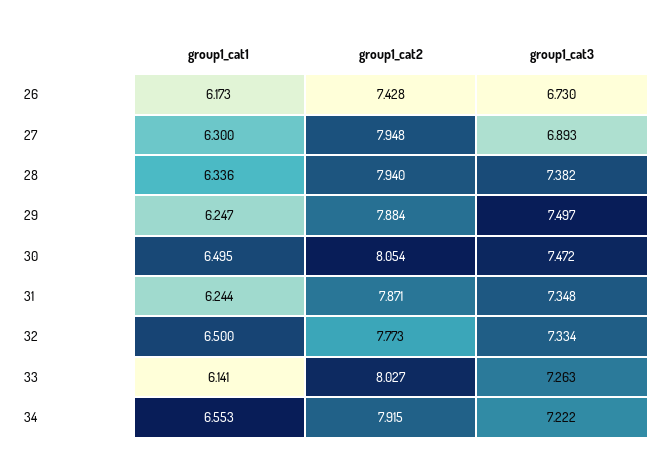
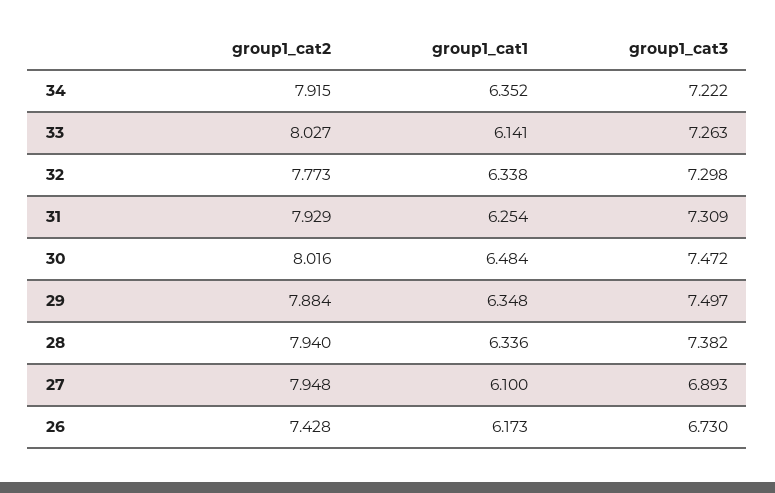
group1_cat1, 27: 6.3 -> 6.1
group1_cat1, 29: 6.247 -> 6.348
group1_cat1, 30: 6.495 -> 6.484
group1_cat2, 30: 8.054 -> 8.016
group1_cat1, 31: 6.244 -> 6.254
group1_cat2, 31: 7.871 -> 7.929
group1_cat3, 31: 7.348 -> 7.309
group1_cat1, 32: 6.5 -> 6.338
group1_cat3, 32: 7.334 -> 7.298
group1_cat1, 34: 6.553 -> 6.352

